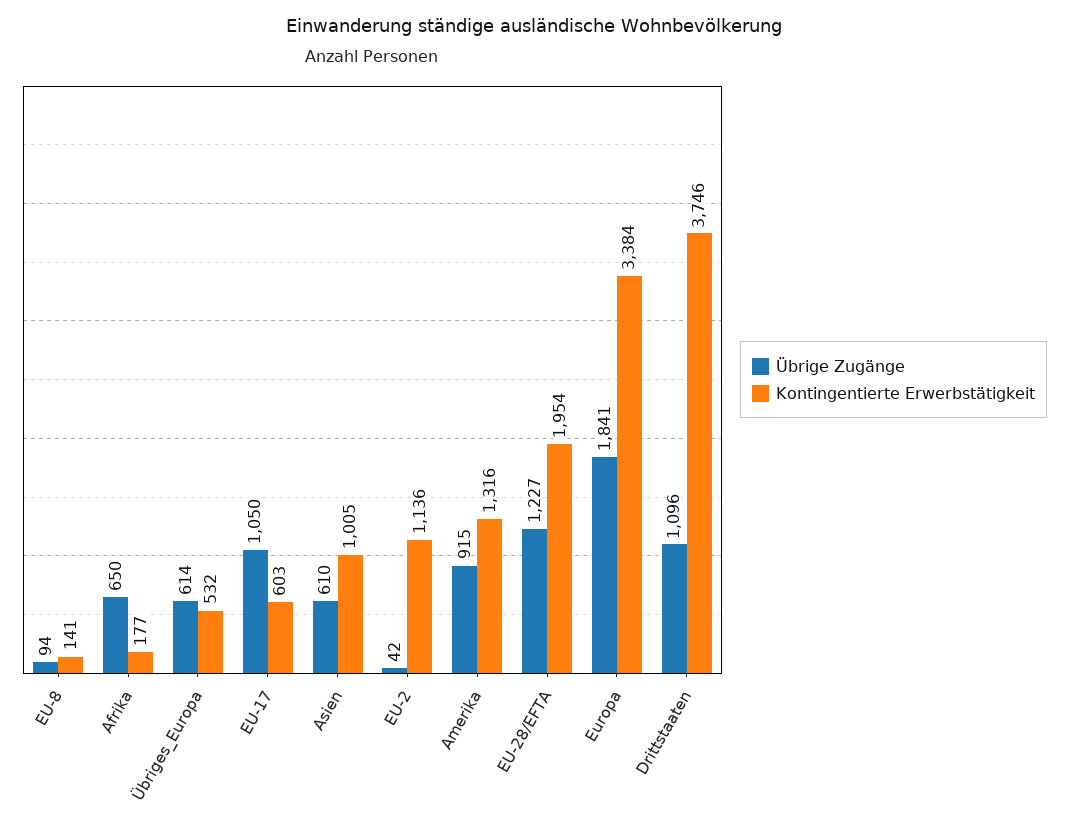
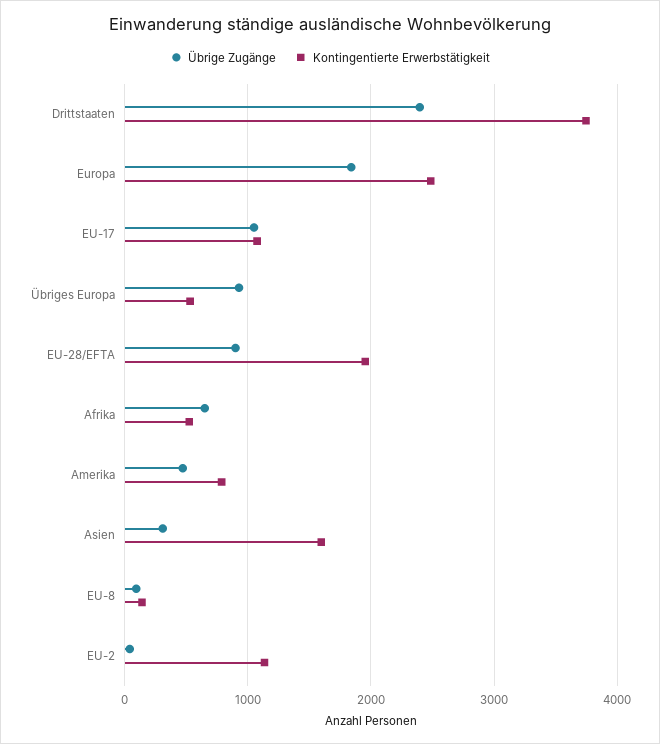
Kontingentierte Erwerbstätigkeit, Afrika: 177 -> 500
Übrige Zugänge, Übriges_Europa: 614 -> 900
Kontingentierte Erwerbstätigkeit, EU-17: 603 -> 1100
Übrige Zugänge, Asien: 610 -> 300
Kontingentierte Erwerbstätigkeit, Asien: 1005 -> 1600
Übrige Zugänge, Amerika: 915 -> 500
Kontingentierte Erwerbstätigkeit, Amerika: 1316 -> 800
Übrige Zugänge, EU-28/EFTA: 1227 -> 900
Kontingentierte Erwerbstätigkeit, Europa: 3384 -> 2500
Übrige Zugänge, Drittstaaten: 1096 -> 2400

